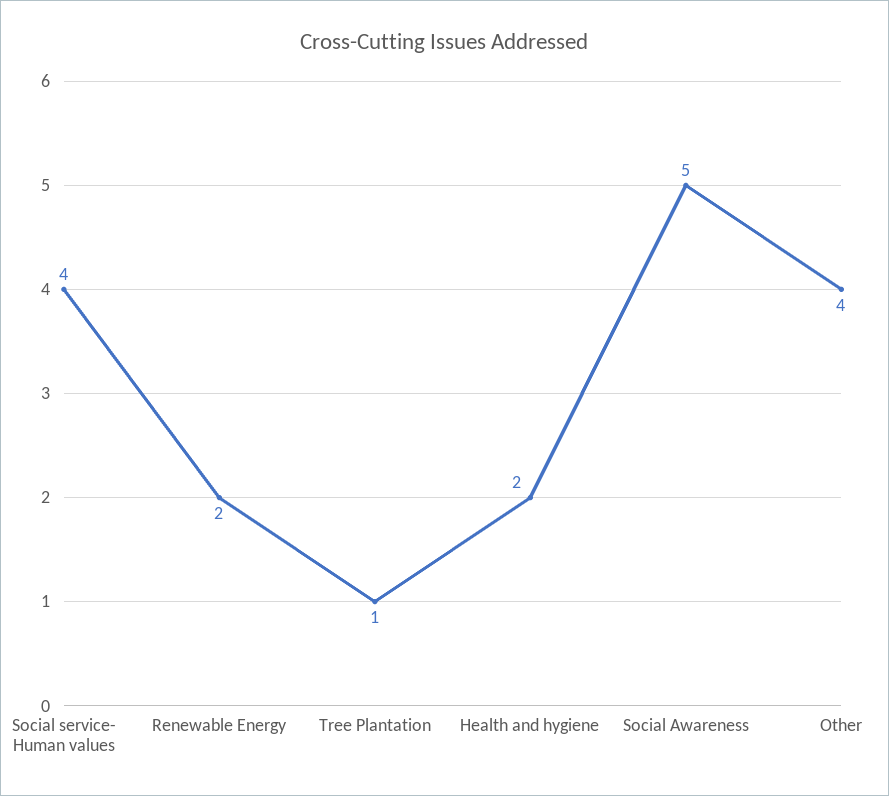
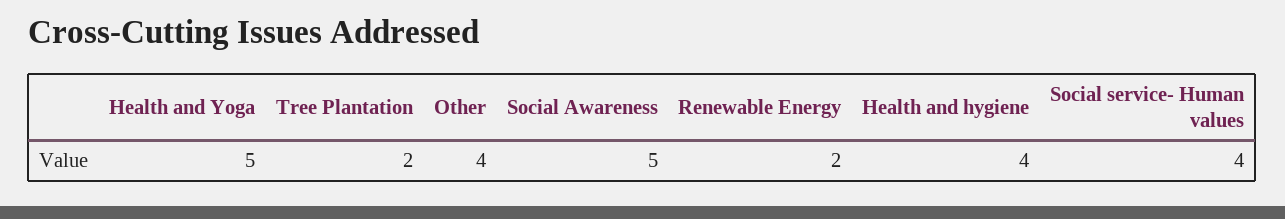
Tree Plantation: 1 -> 2
Health and hygiene: 2 -> 4
Health and Yoga: none -> 5

